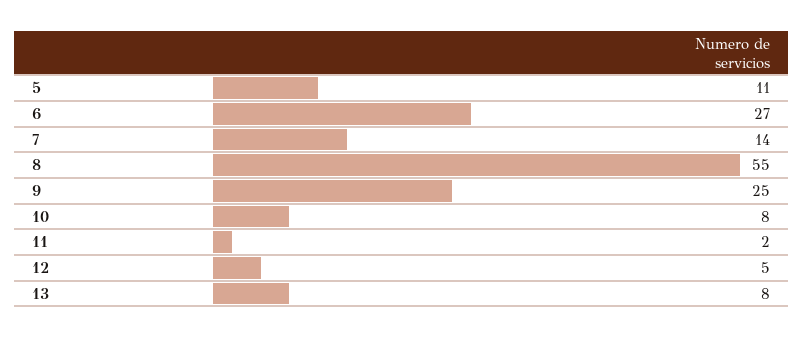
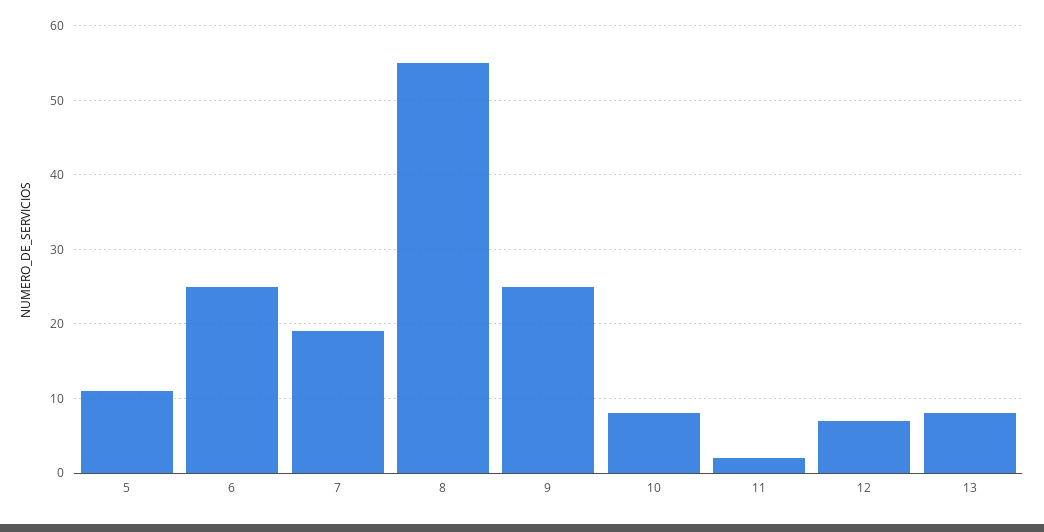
6: 27 -> 25
7: 14 -> 19
12: 5 -> 7

